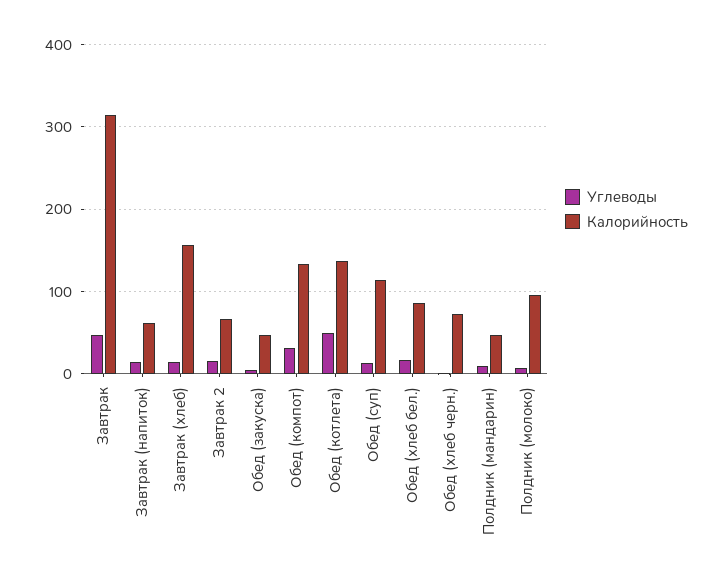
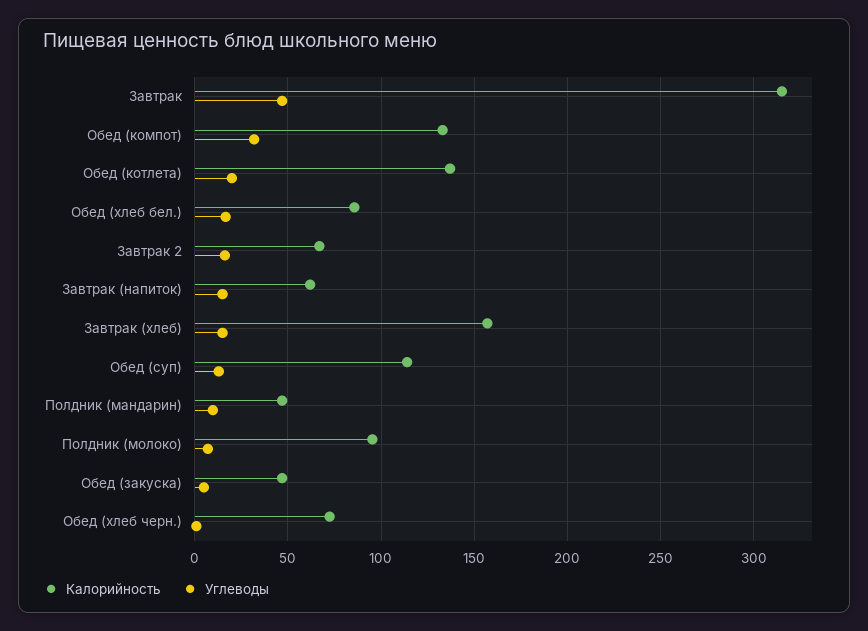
Углеводы, Обед (котлета): 50 -> 20

